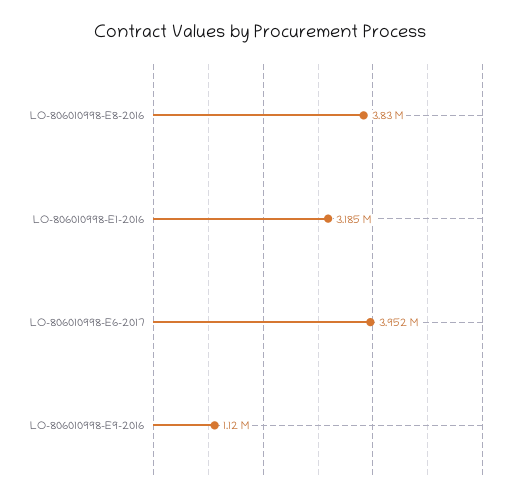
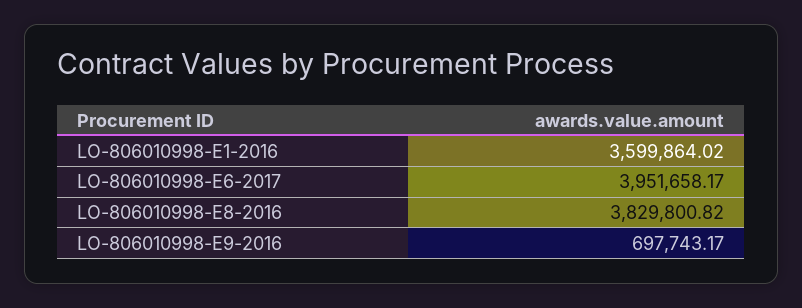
LO-806010998-E1-2016: 3185000 -> 3599864.02
LO-806010998-E9-2016: 1120000 -> 697743.17

